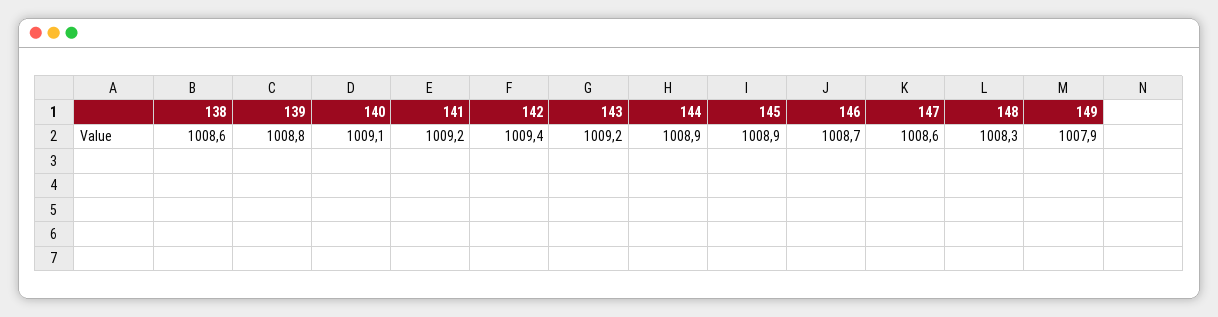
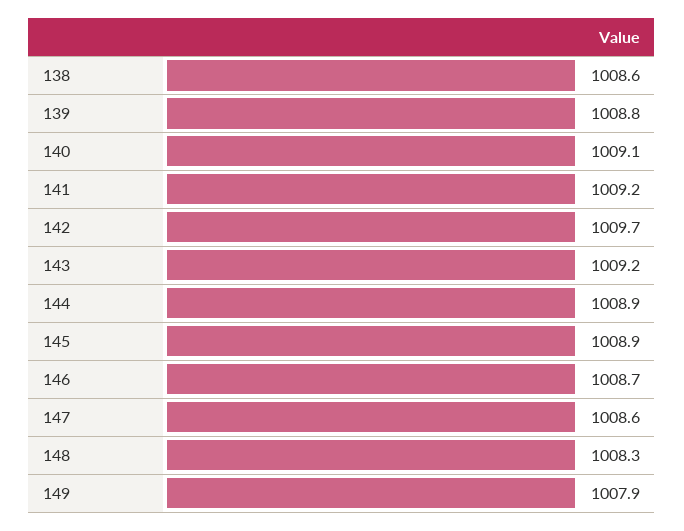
142: 1009.4 -> 1009.7

